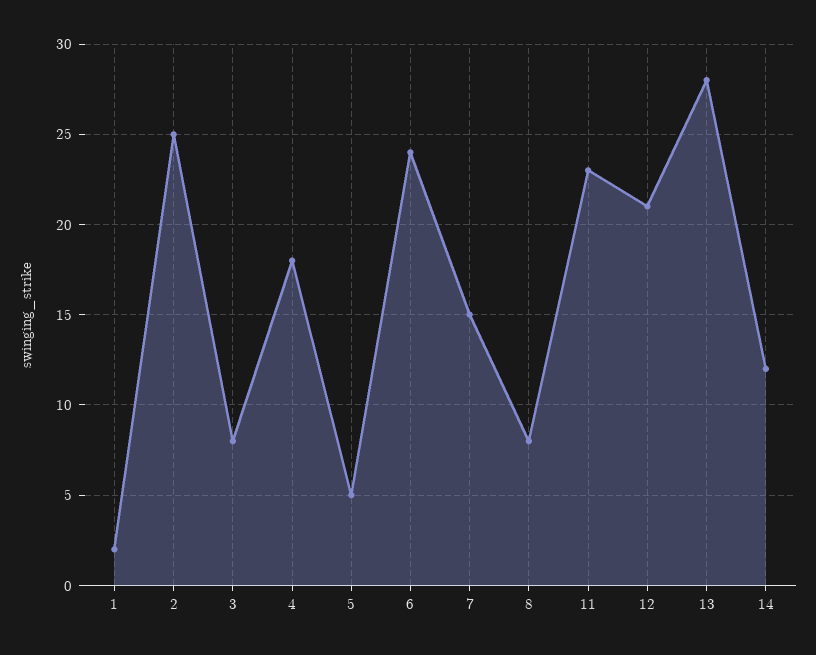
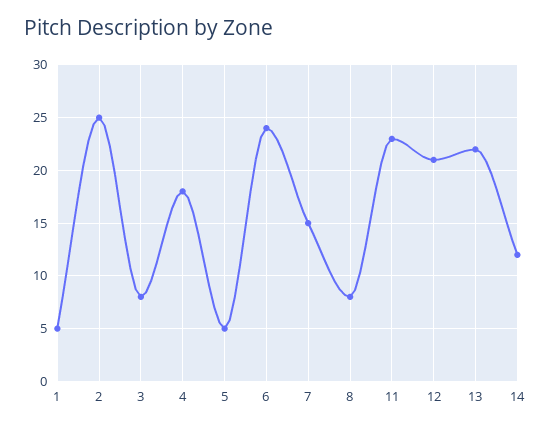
1: 2 -> 5
13: 28 -> 22

